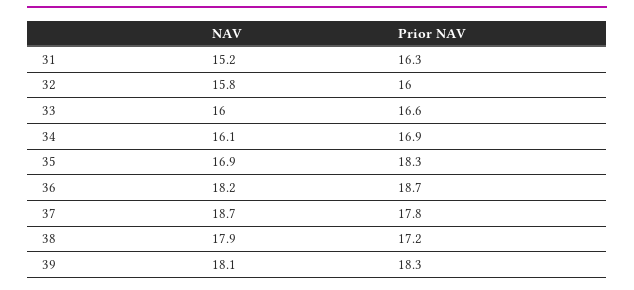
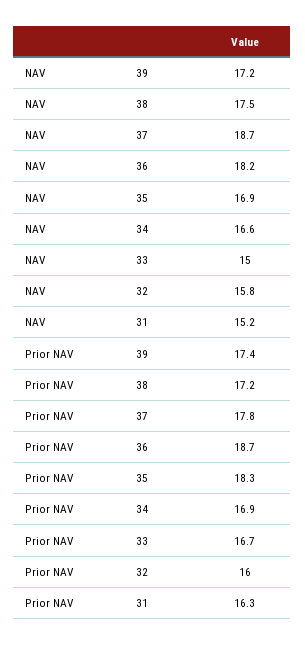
NAV, 33: 16 -> 15
Prior NAV, 33: 16.6 -> 16.7
NAV, 34: 16.1 -> 16.6
NAV, 38: 17.9 -> 17.5
NAV, 39: 18.1 -> 17.2
Prior NAV, 39: 18.3 -> 17.4

